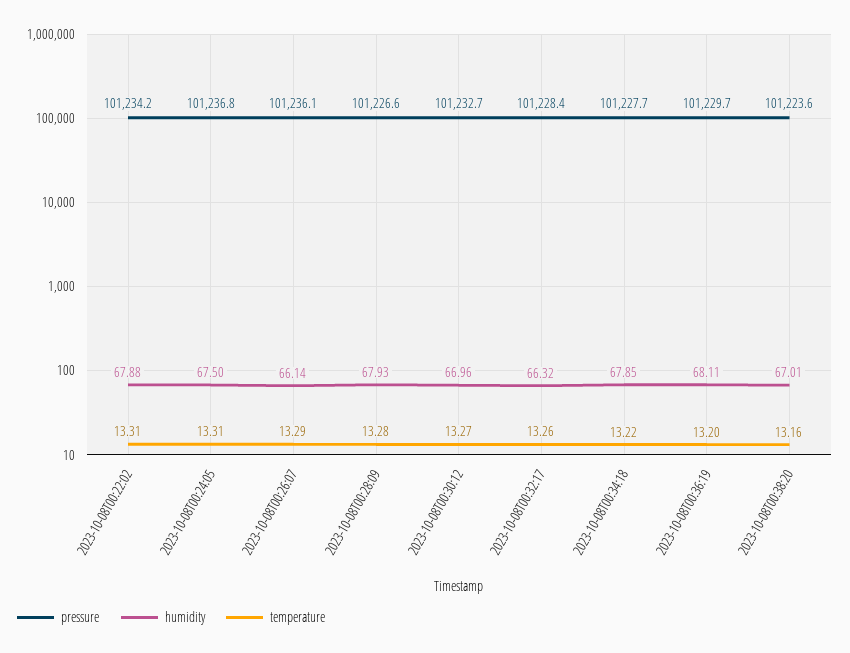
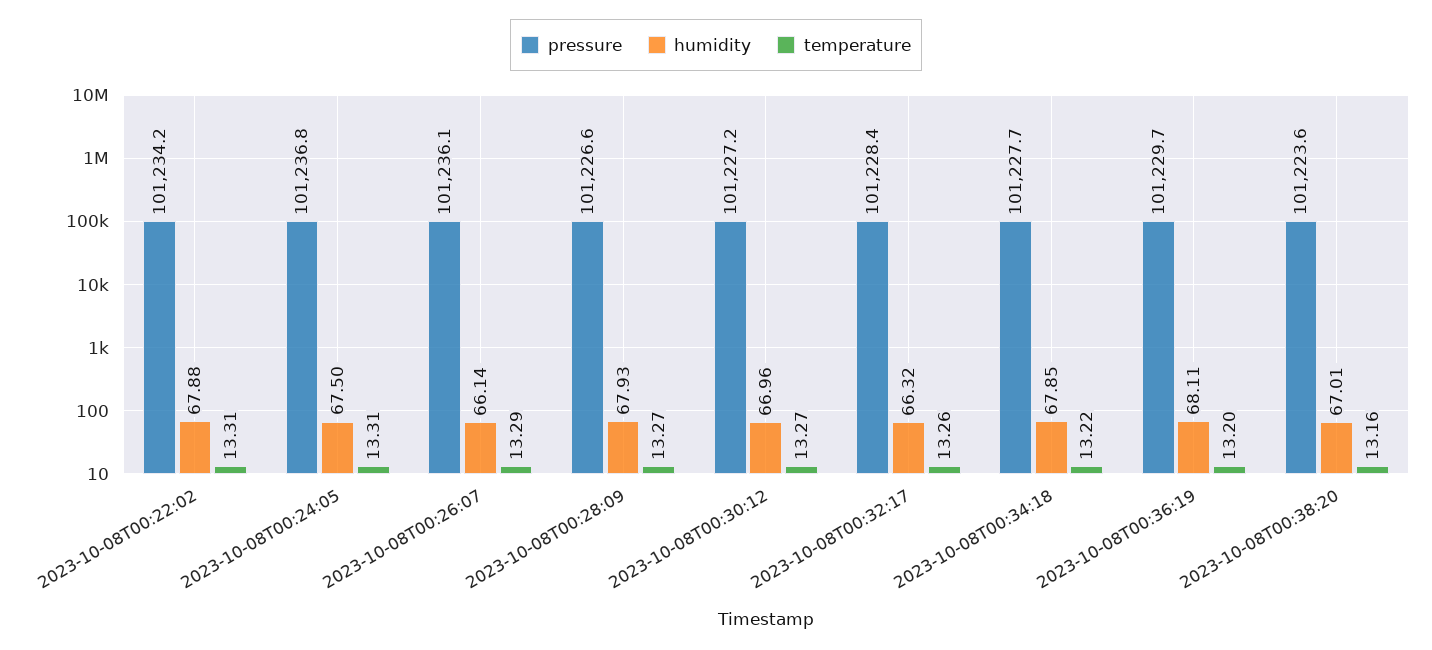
temperature, 2023-10-08T00:28:09: 13.28 -> 13.27
pressure, 2023-10-08T00:30:12: 101232.7 -> 101227.2

